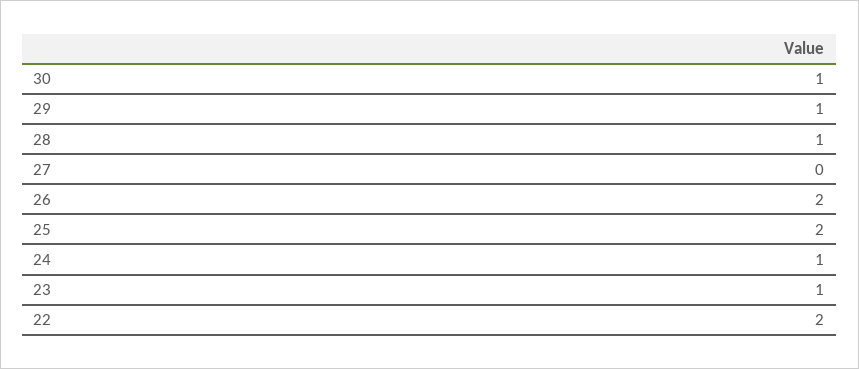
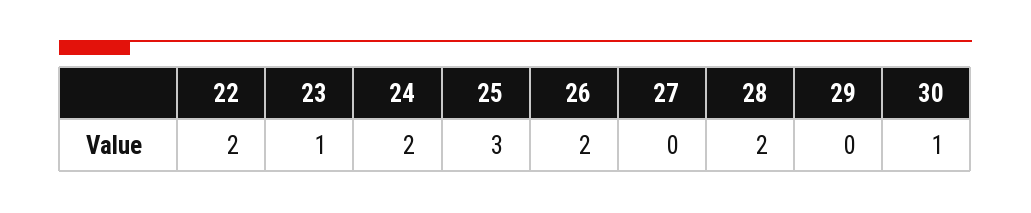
29: 1 -> 0
28: 1 -> 2
25: 2 -> 3
24: 1 -> 2

